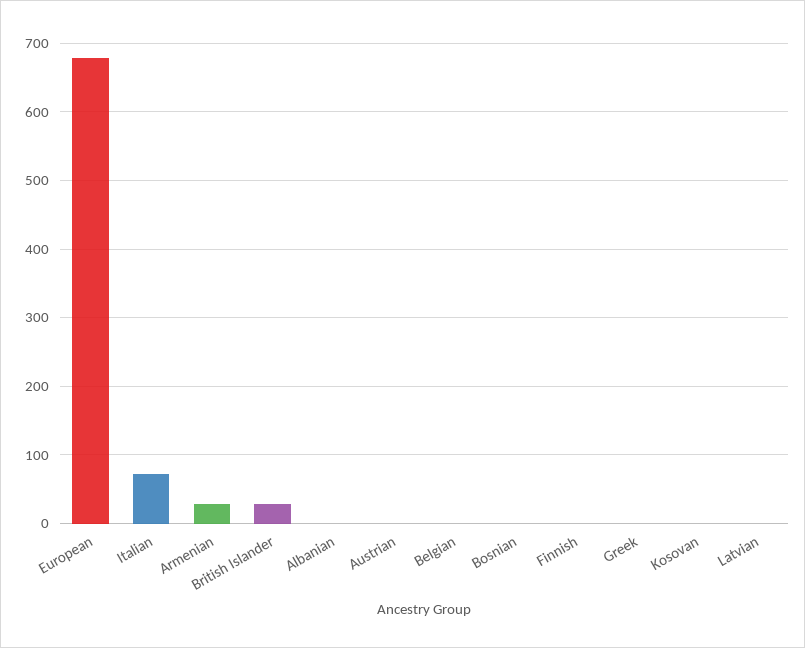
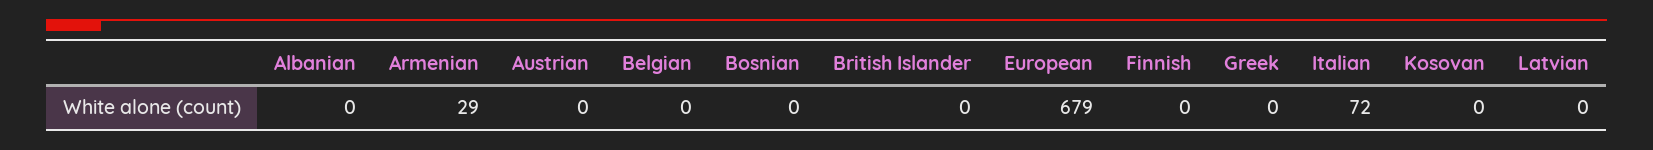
British Islander: 30 -> 0

